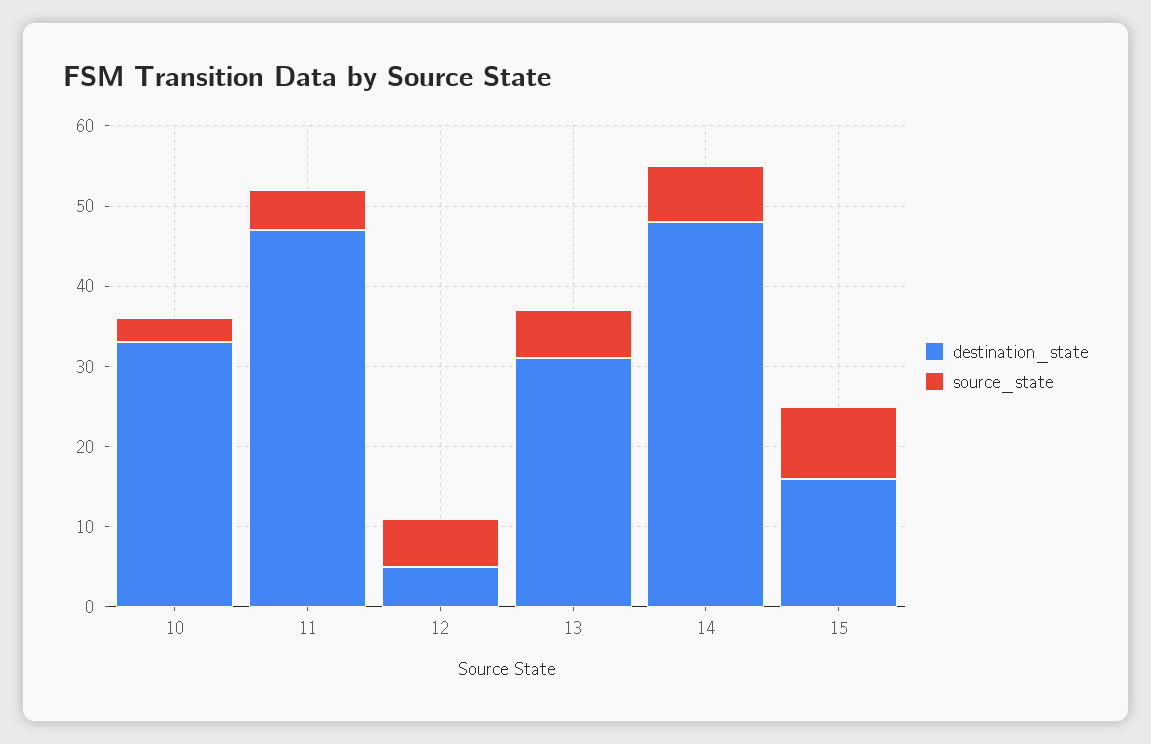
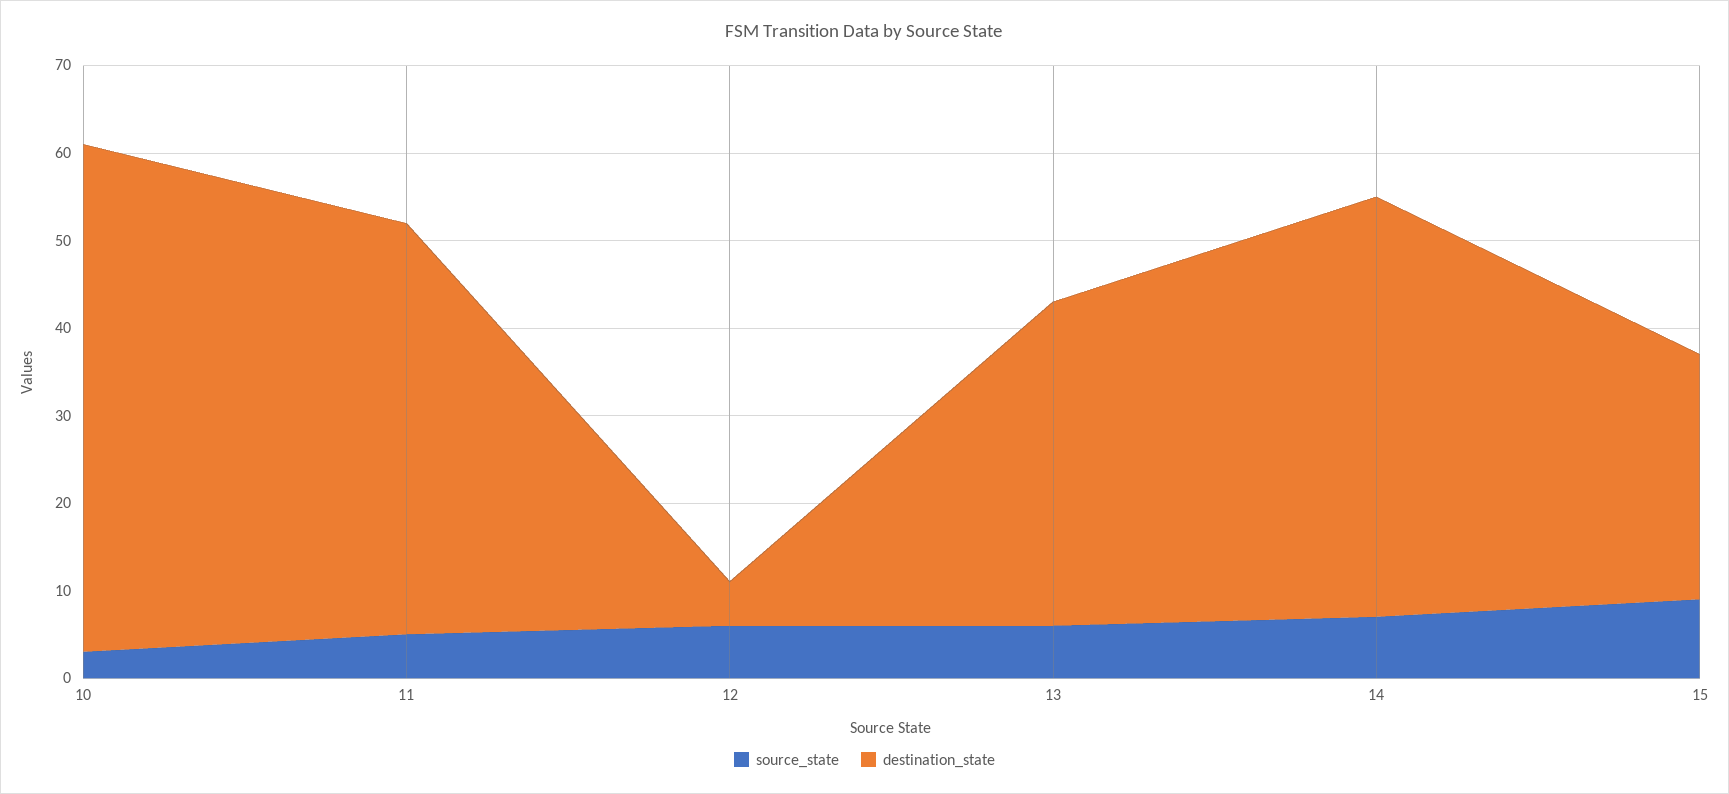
destination_state, 10: 33 -> 58
destination_state, 13: 31 -> 37
destination_state, 15: 16 -> 28

